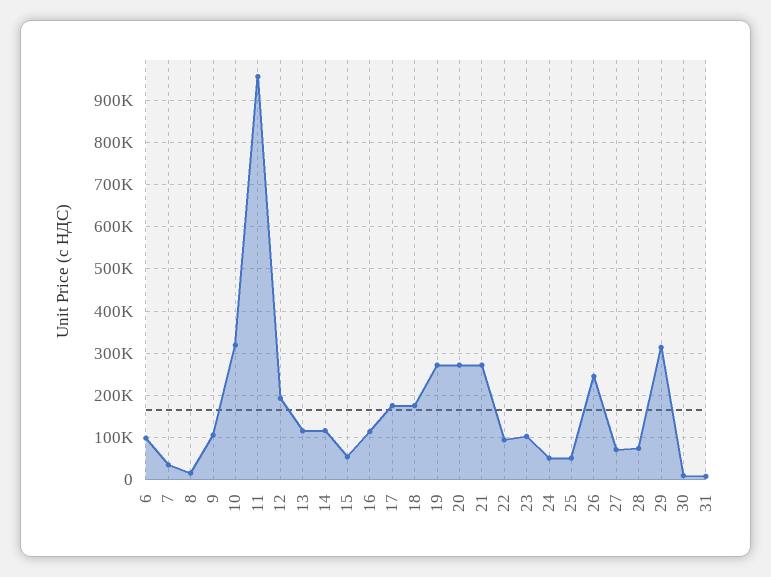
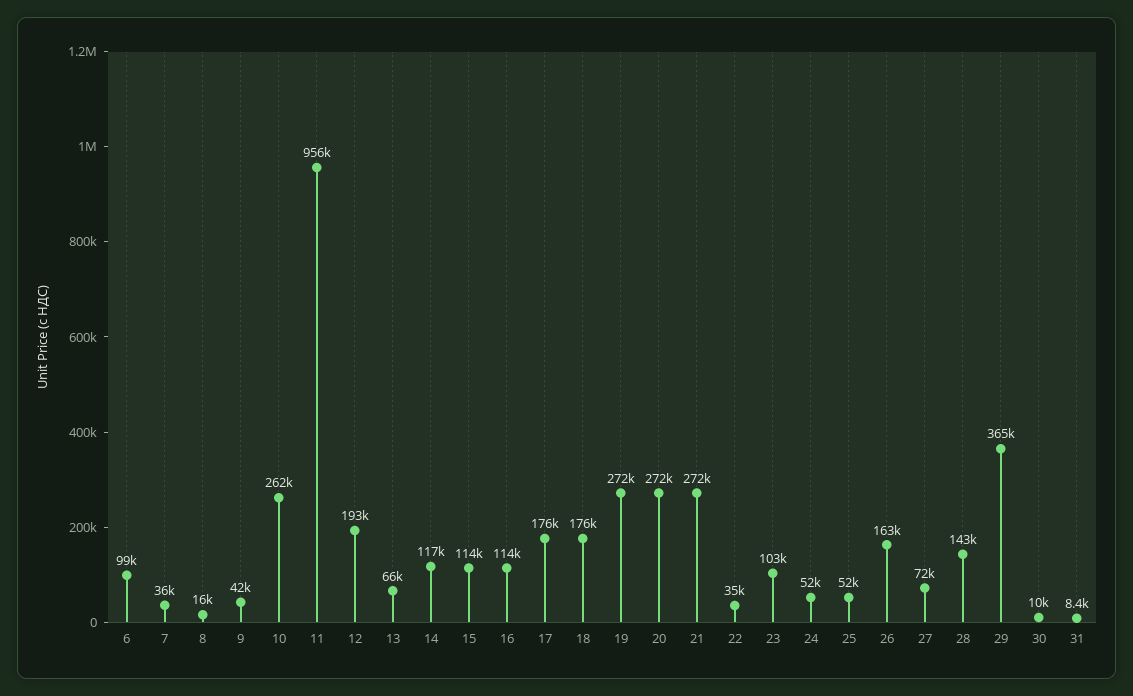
9: 100000 -> 42000
10: 320000 -> 262000
13: 120000 -> 66000
15: 60000 -> 114000
22: 100000 -> 35000
26: 240000 -> 163000
28: 80000 -> 143000
29: 320000 -> 365000

